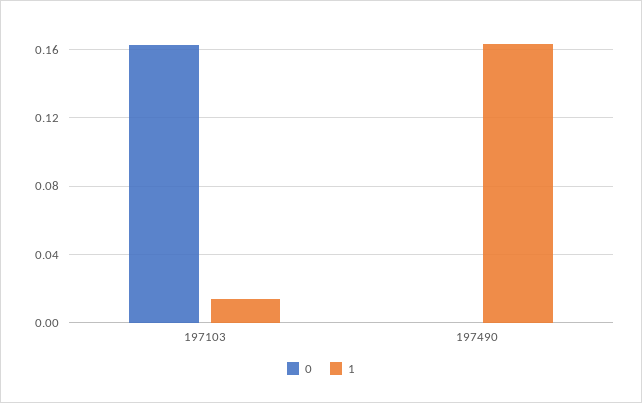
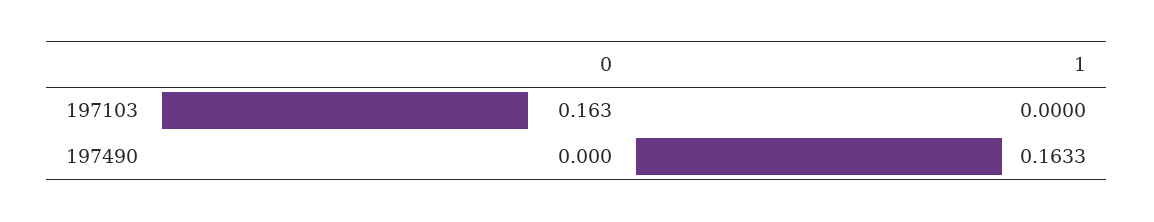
1, 197103: 0.015 -> 0

